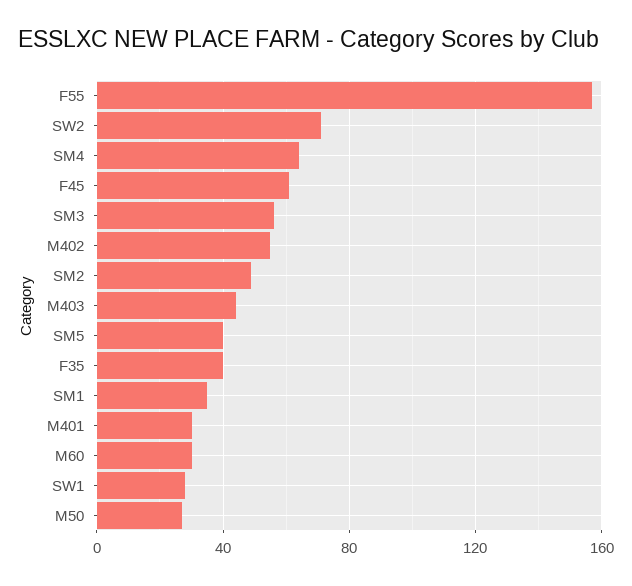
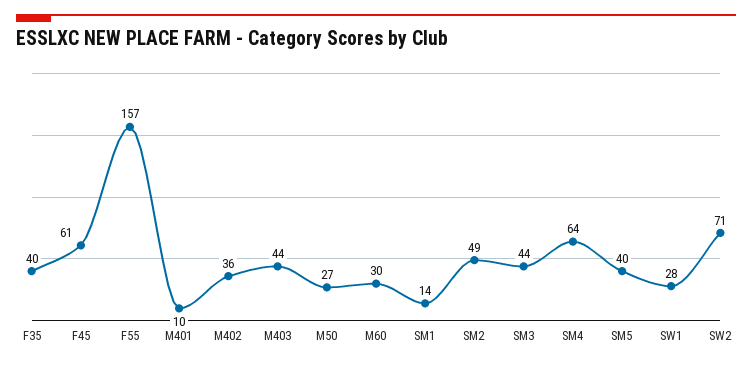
SM3: 55 -> 44
M402: 55 -> 36
SM1: 35 -> 14
M401: 30 -> 10

